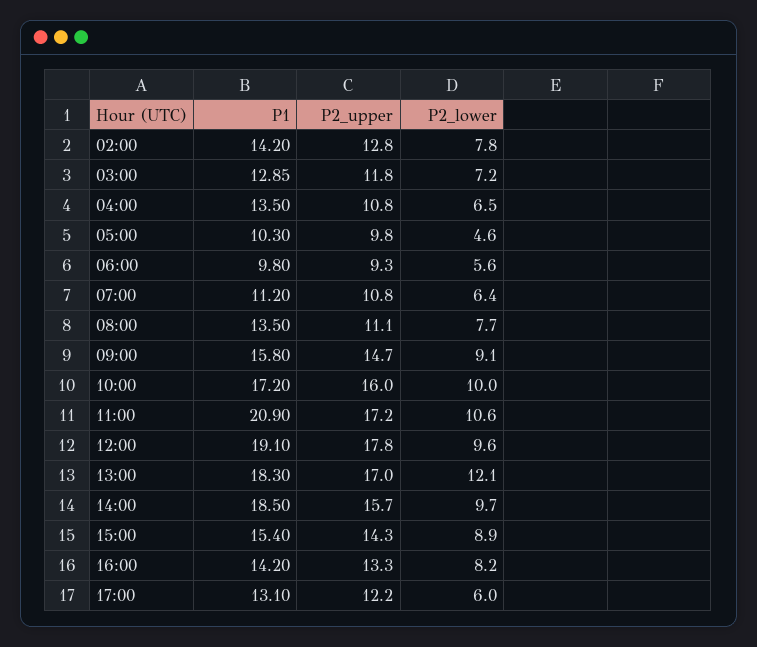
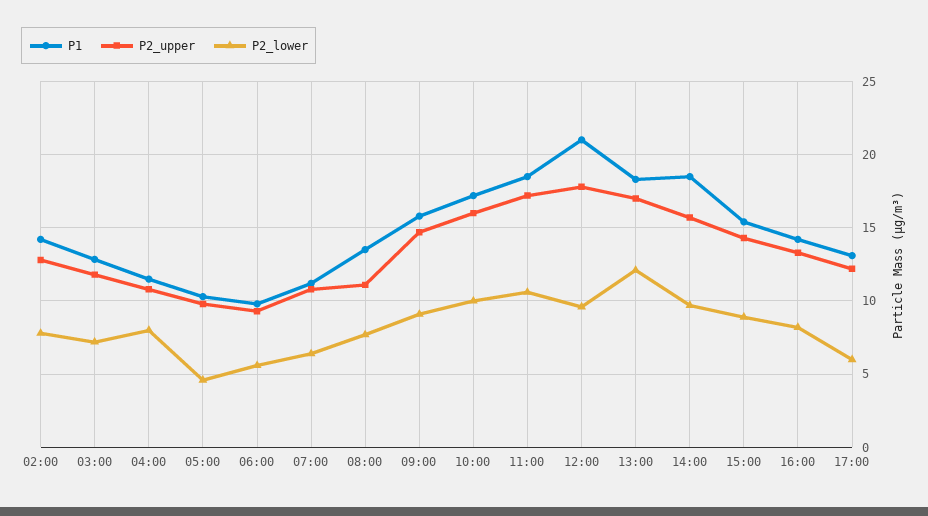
P1, 04:00: 13.5 -> 11.5
P2_lower, 04:00: 6.5 -> 8
P1, 11:00: 20.9 -> 18.5
P1, 12:00: 19.1 -> 21

